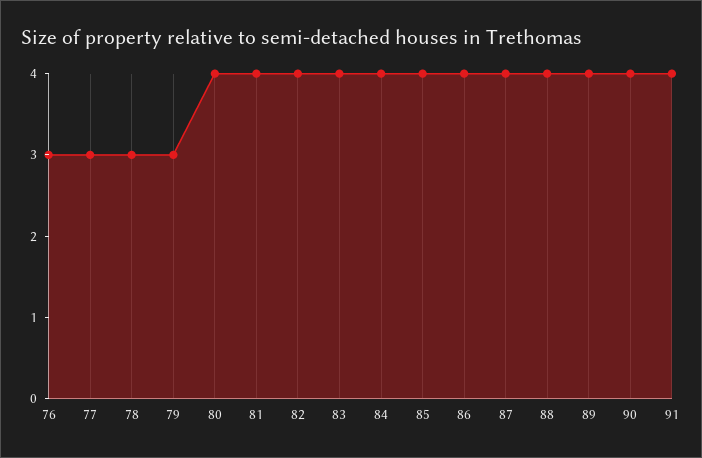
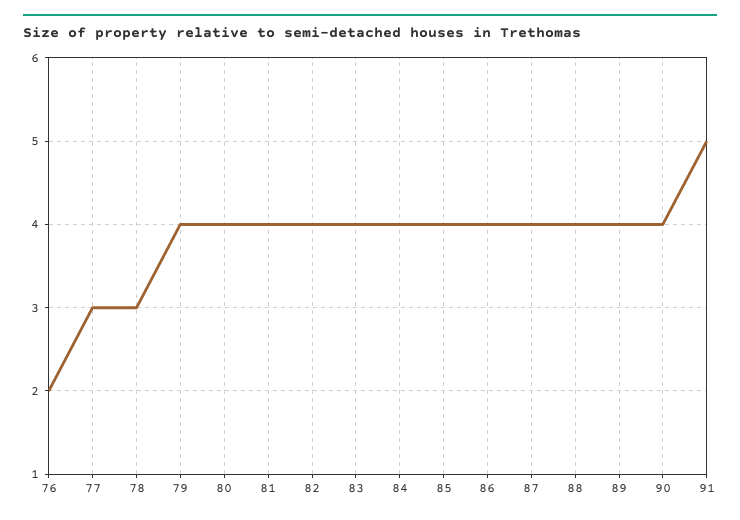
76: 3 -> 2
79: 3 -> 4
91: 4 -> 5

